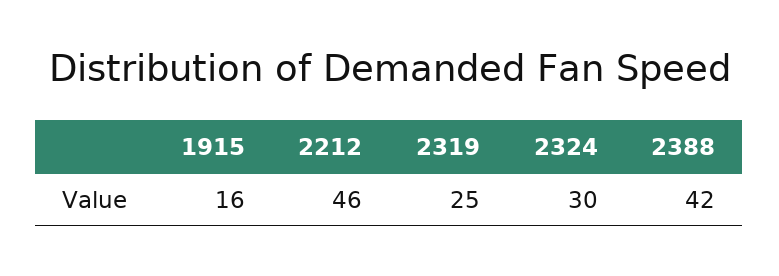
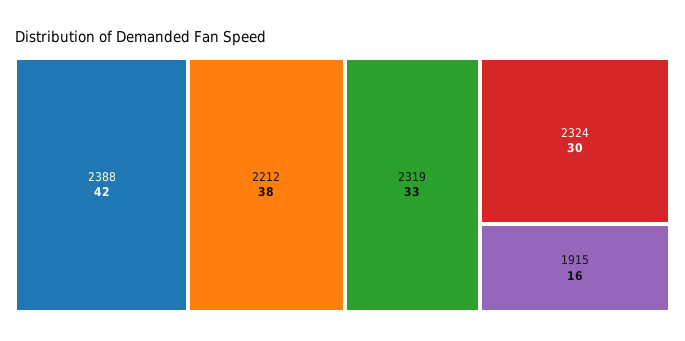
2212: 46 -> 38
2319: 25 -> 33

